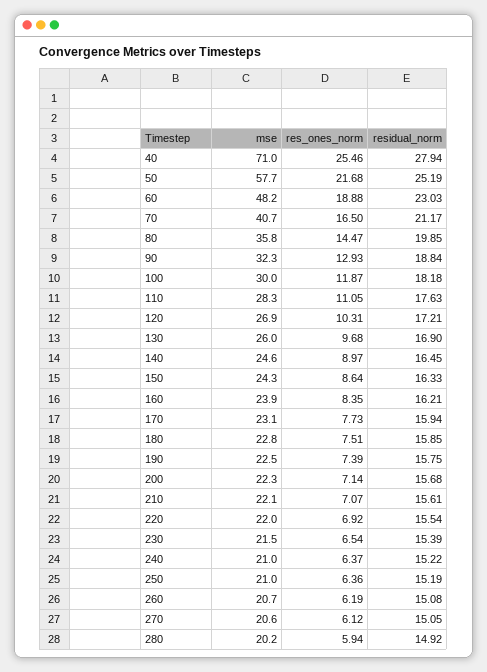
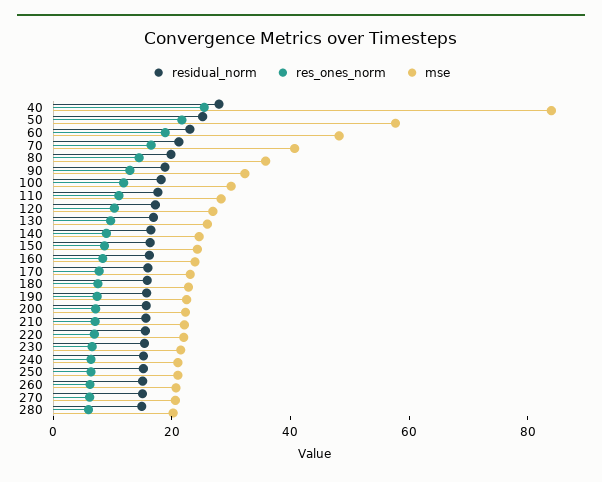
mse, 40: 71 -> 85

